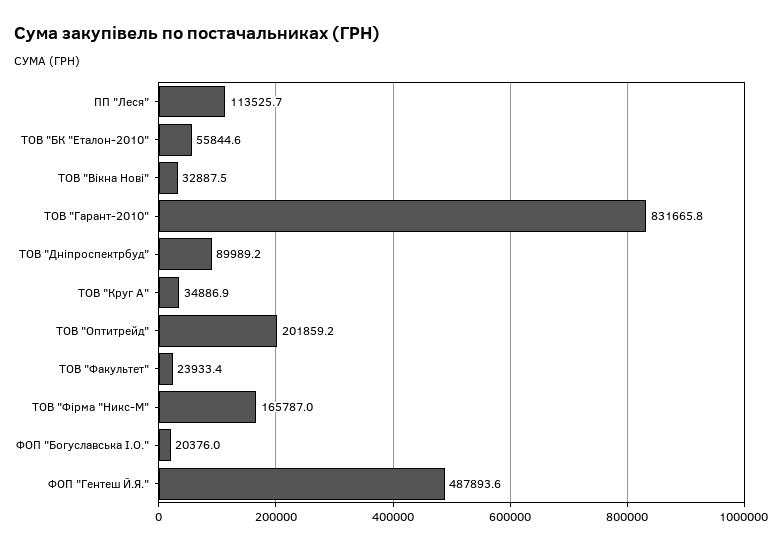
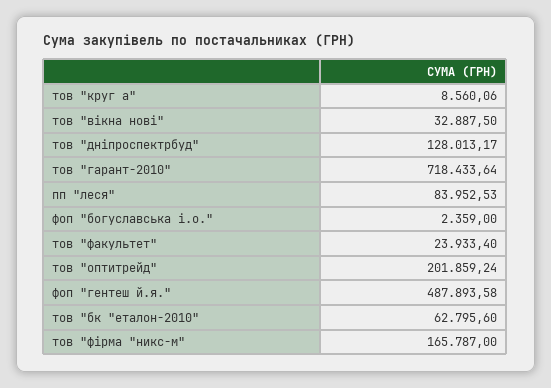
ПП "Леся": 113525.7 -> 83952.53
ТОВ "БК "Еталон-2010": 55844.6 -> 62795.6
ТОВ "Гарант-2010": 831665.8 -> 718433.64
ТОВ "Дніпроспектрбуд": 89989.2 -> 128013.17
ТОВ "Круг А": 34886.9 -> 8560.06
ФОП "Богуславська I.О.": 20376 -> 2359

